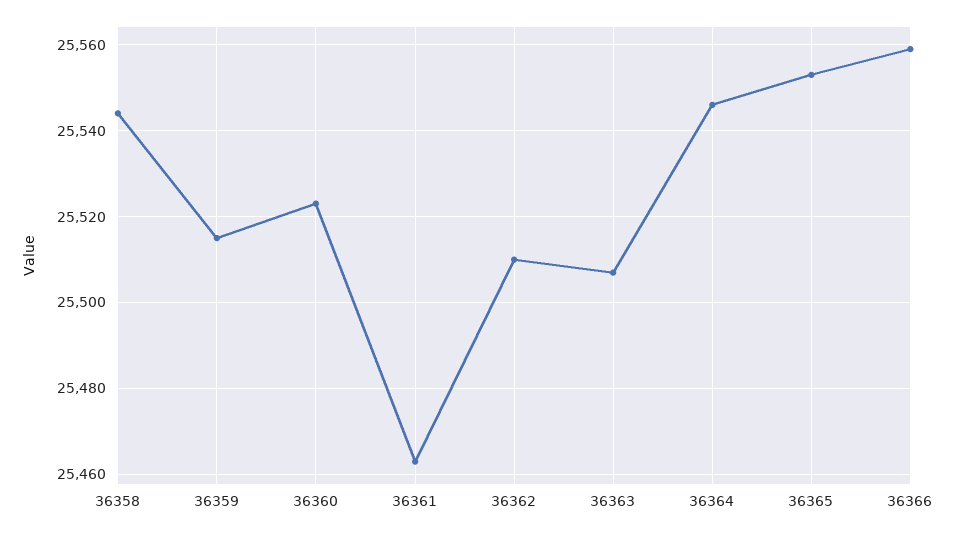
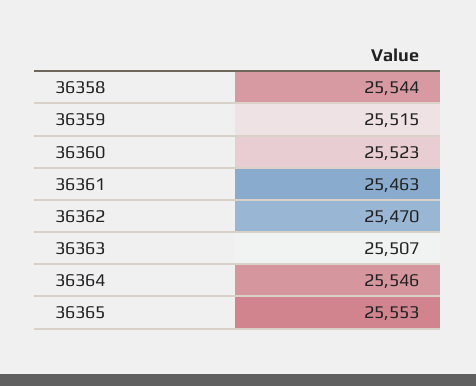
36362: 25510 -> 25470
36366: 25560 -> none

